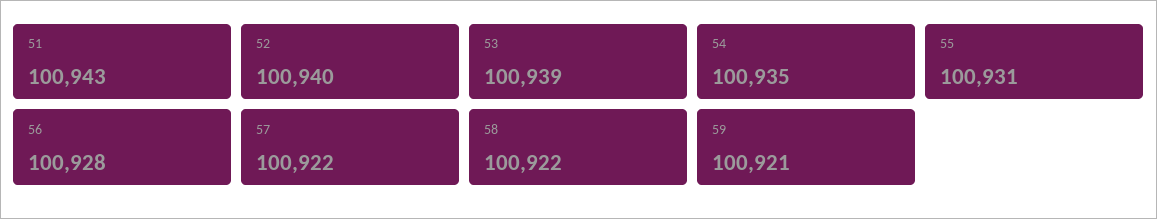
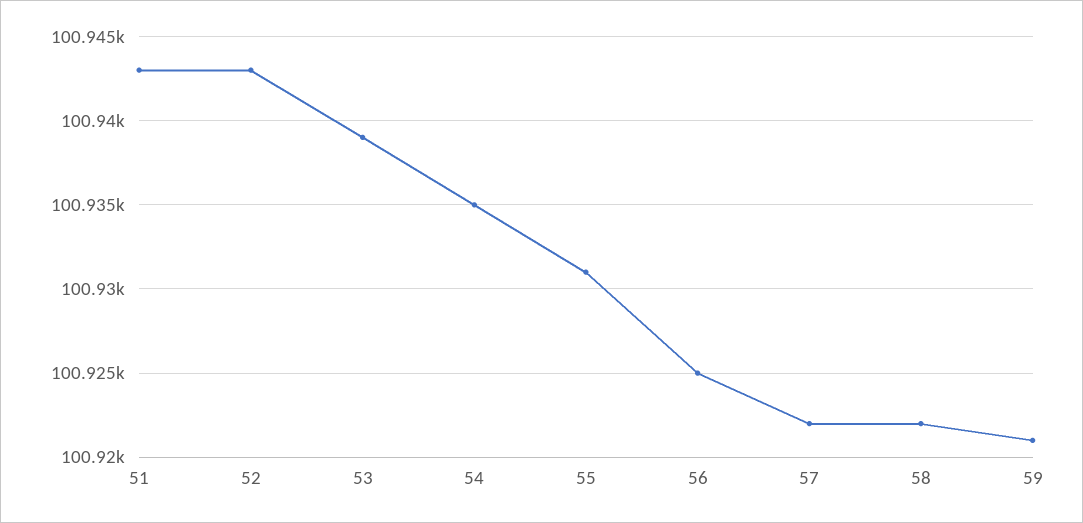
52: 100940 -> 100943
56: 100928 -> 100925

